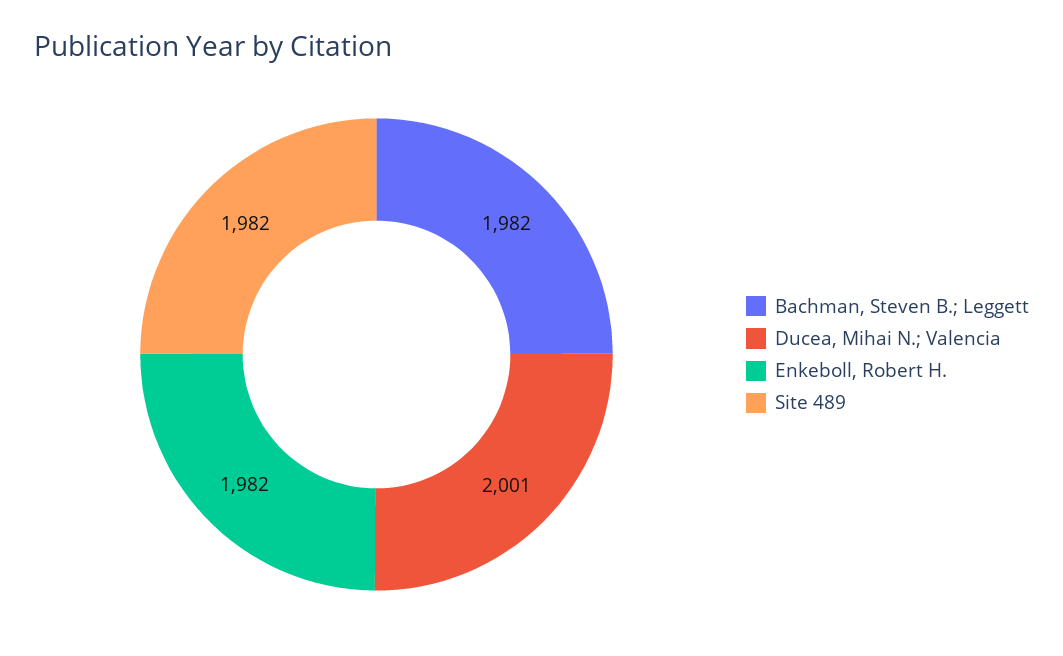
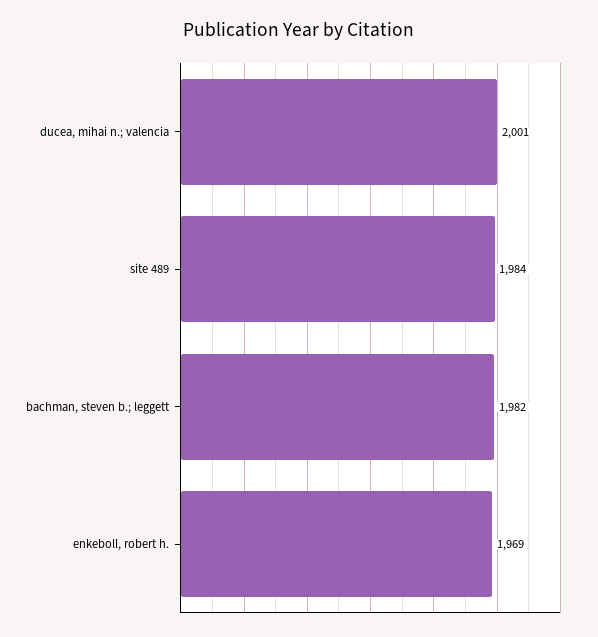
Enkeboll, Robert H.: 1982 -> 1969
Site 489: 1982 -> 1984

